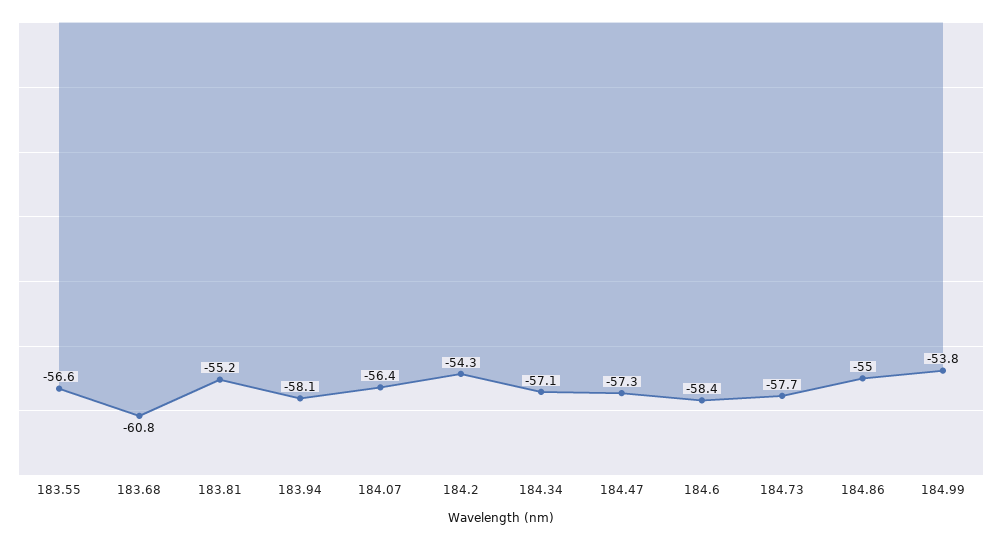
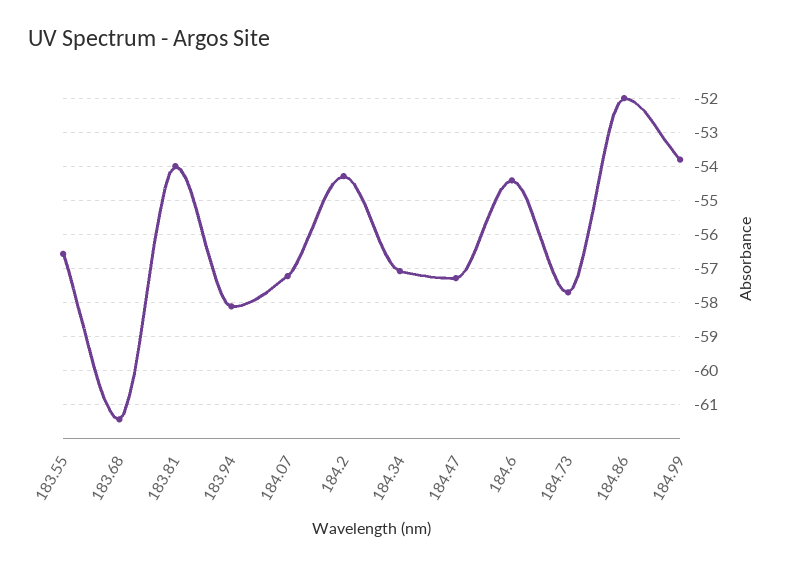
183.68: -60.8 -> -61.4
183.81: -55.2 -> -54
184.07: -56.4 -> -57.2
184.6: -58.4 -> -54.4
184.86: -55 -> -52

